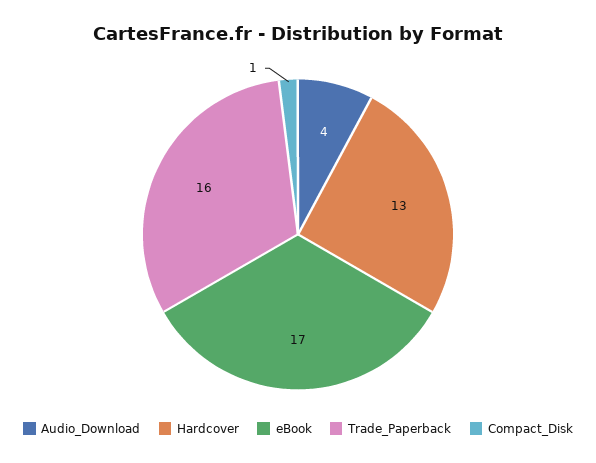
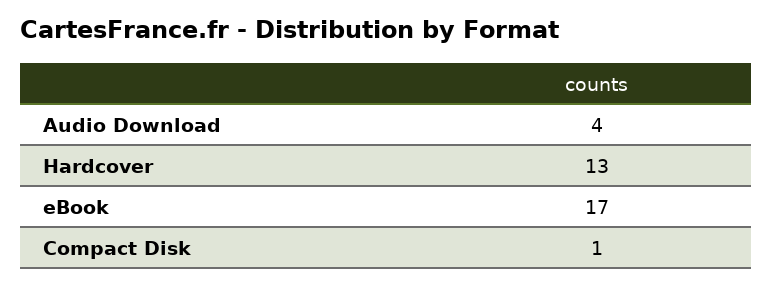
Trade_Paperback: 16 -> none

